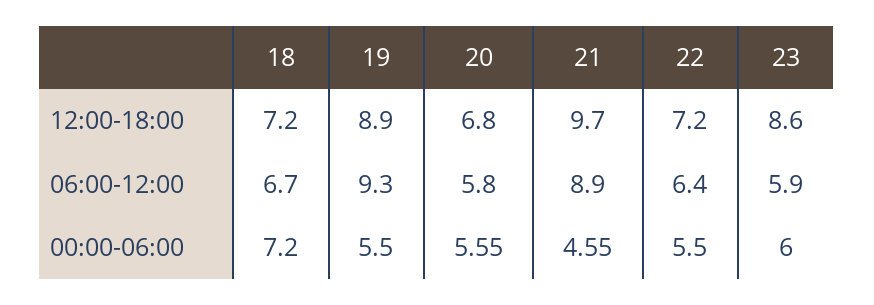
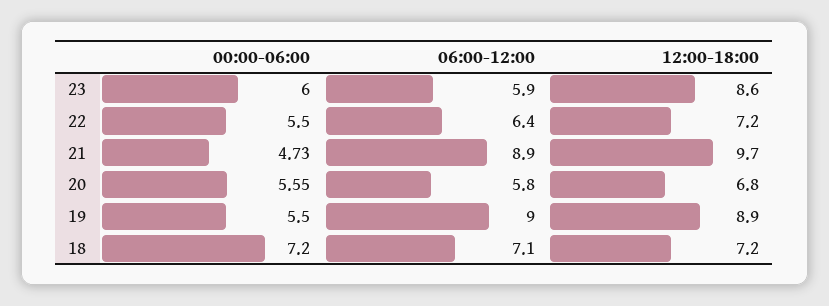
18, 06:00-12:00: 6.7 -> 7.1
19, 06:00-12:00: 9.3 -> 9
21, 00:00-06:00: 4.55 -> 4.73

